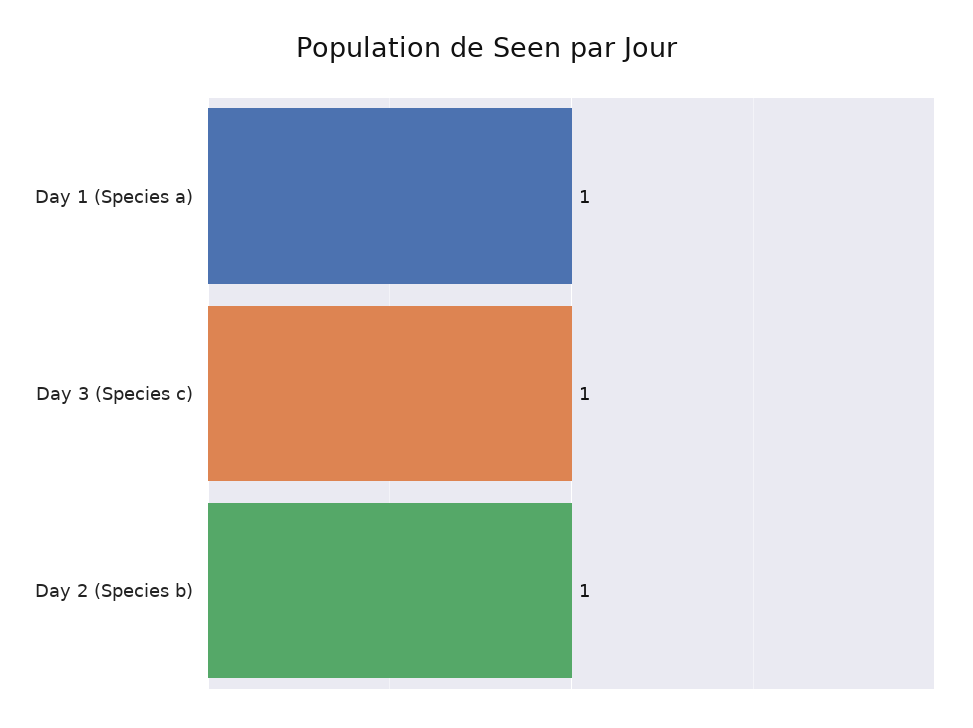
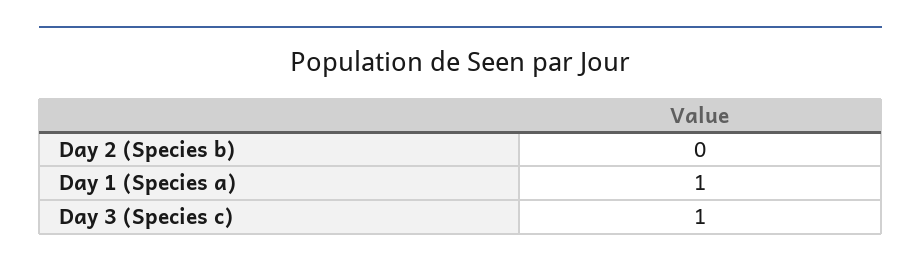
Day 2 (Species b): 1 -> 0

